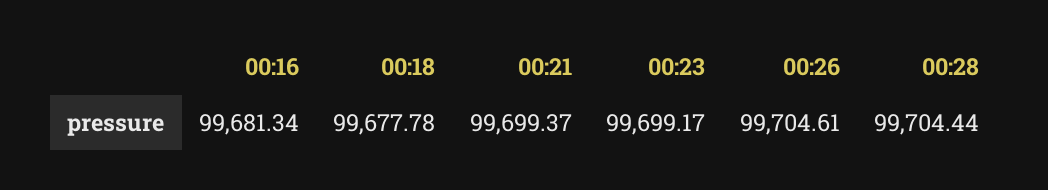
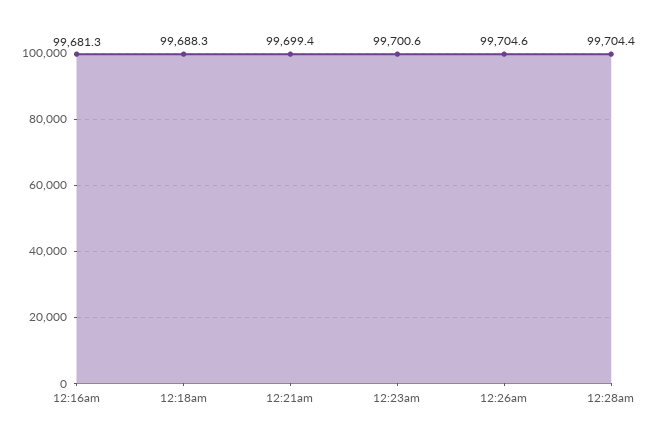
00:18: 99677.78 -> 99688.3
00:23: 99699.17 -> 99700.6

